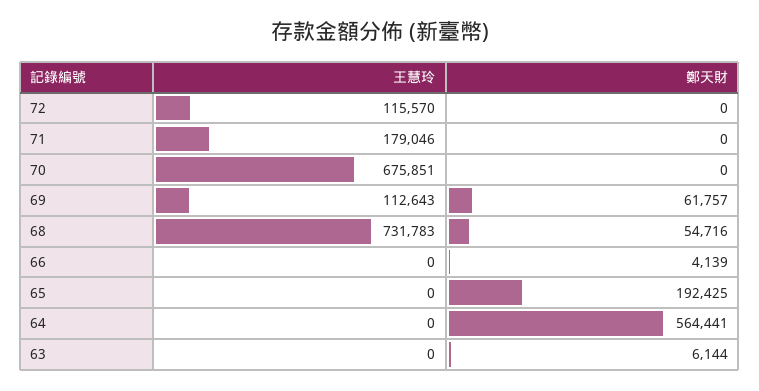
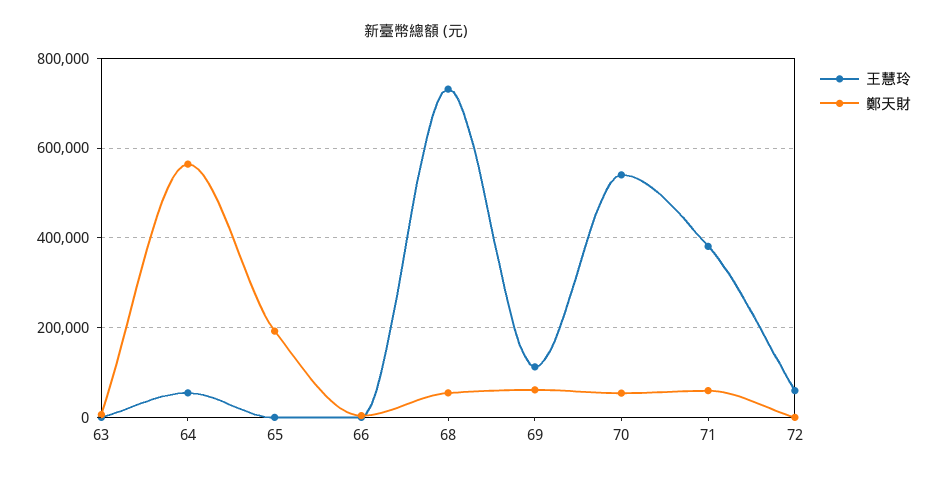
王慧玲, 72: 115570 -> 60000
王慧玲, 71: 179046 -> 380000
鄭天財, 71: 0 -> 60000
王慧玲, 70: 675851 -> 540000
鄭天財, 70: 0 -> 60000
王慧玲, 64: 0 -> 60000

